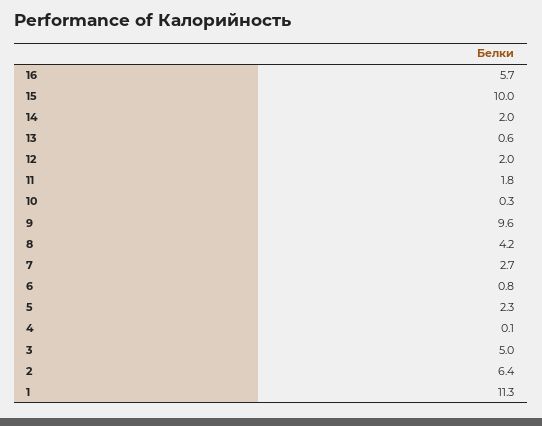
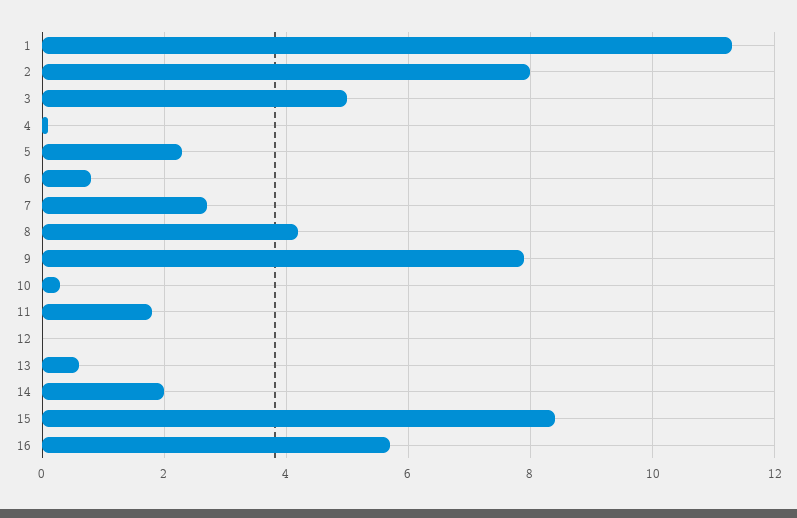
15: 10 -> 8.5
12: 2 -> 0
9: 9.6 -> 8
2: 6.4 -> 8

